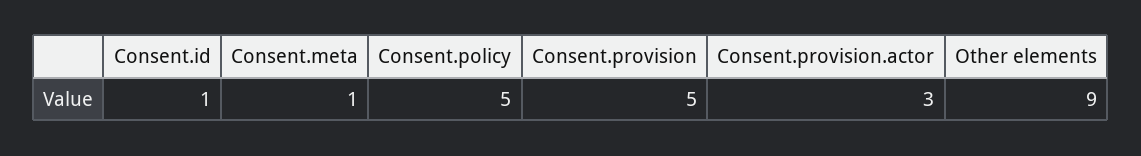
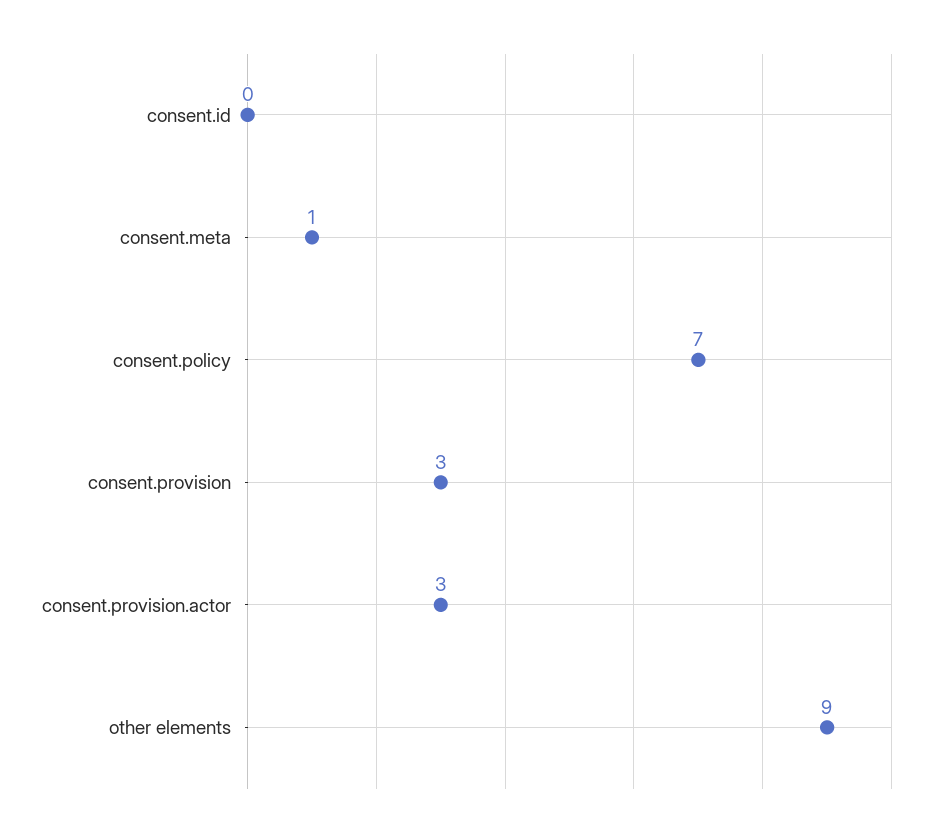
Consent.id: 1 -> 0
Consent.policy: 5 -> 7
Consent.provision: 5 -> 3

